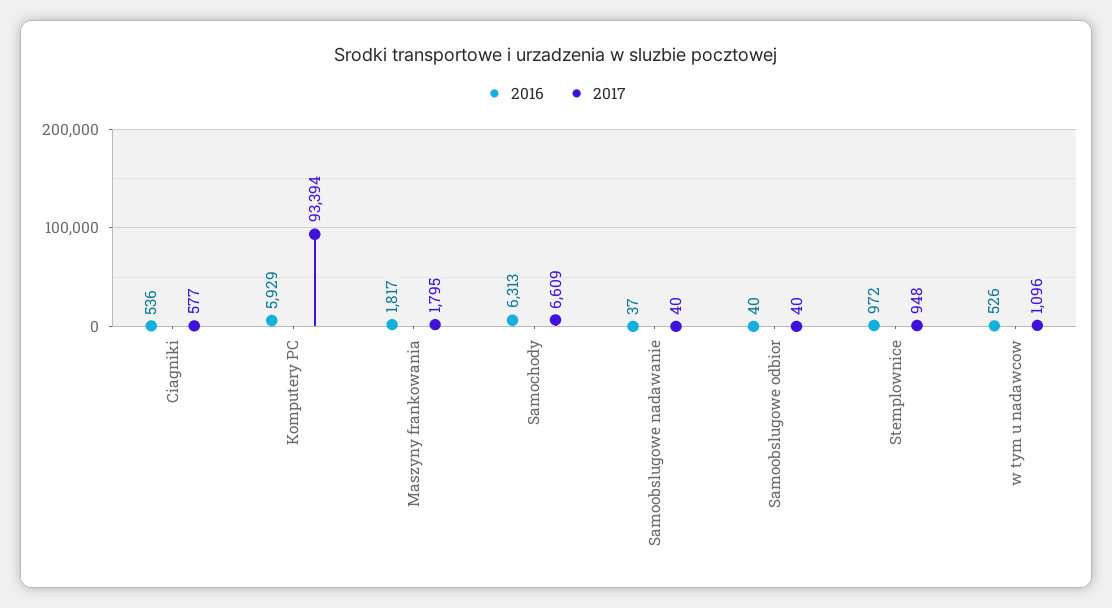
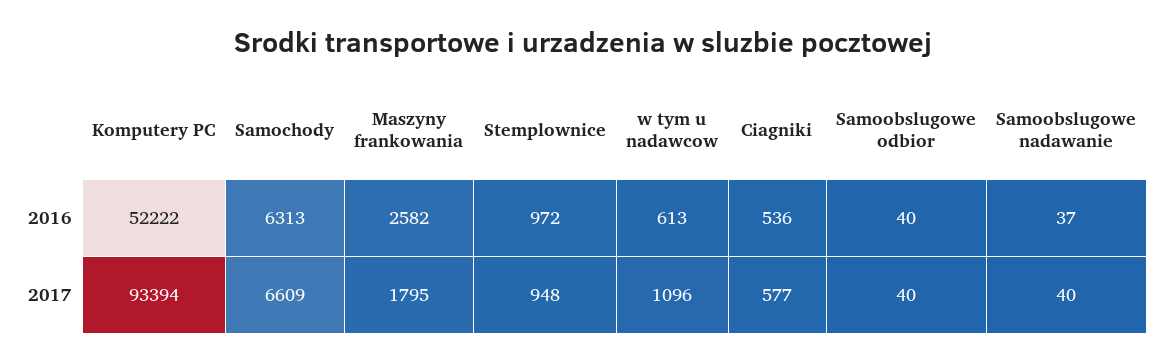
2016, Komputery PC: 5929 -> 52222
2016, Maszyny frankowania: 1817 -> 2582
2016, w tym u nadawcow: 526 -> 613

